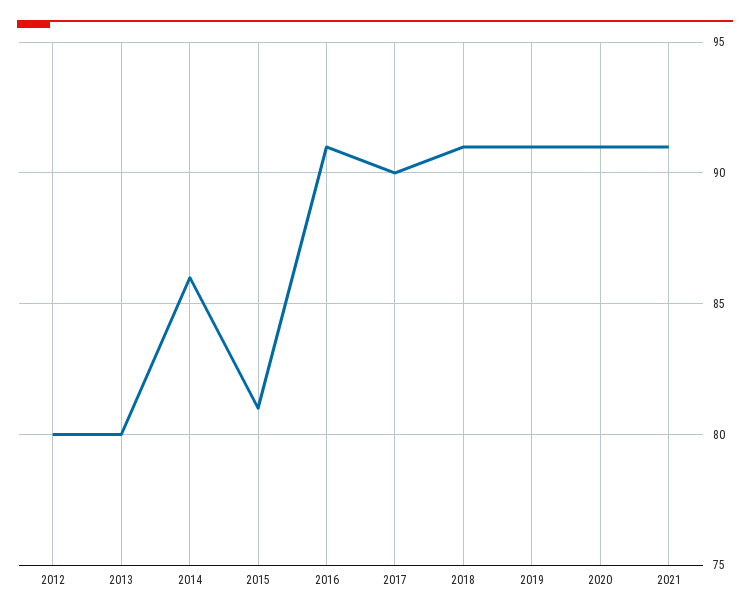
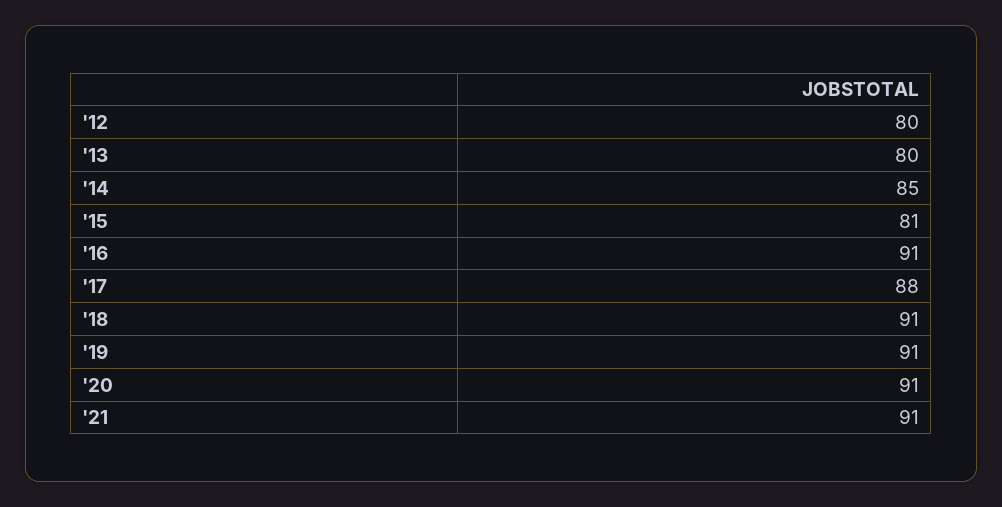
2014: 86 -> 85
2017: 90 -> 88

